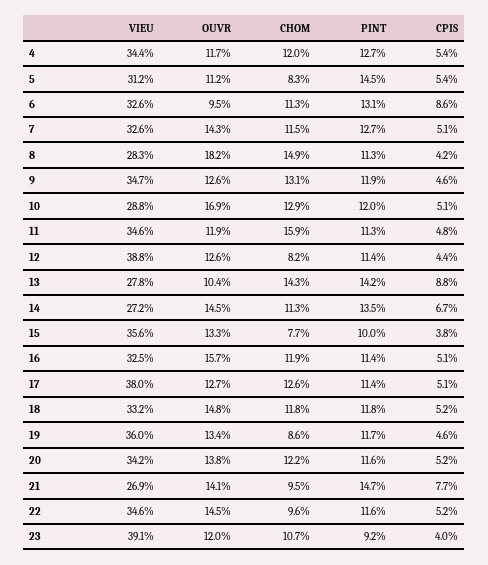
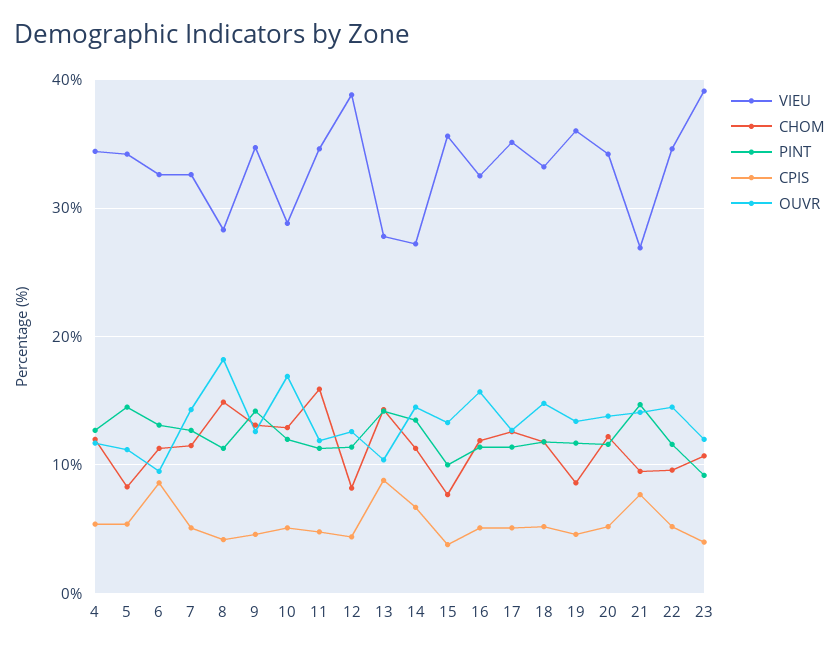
VIEU, 5: 31.2 -> 34
PINT, 9: 11.9 -> 14
VIEU, 17: 38 -> 35

